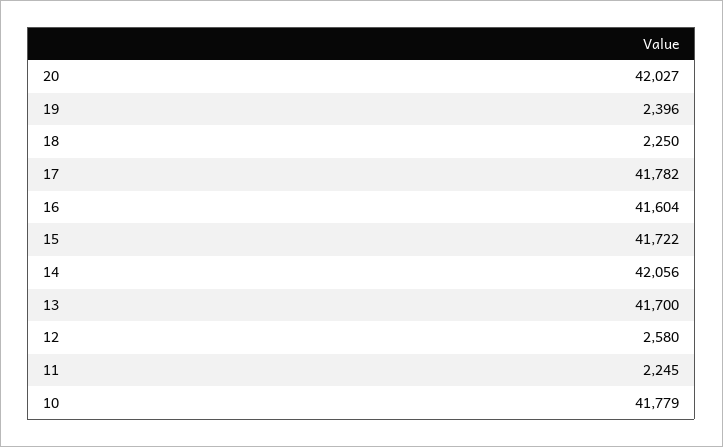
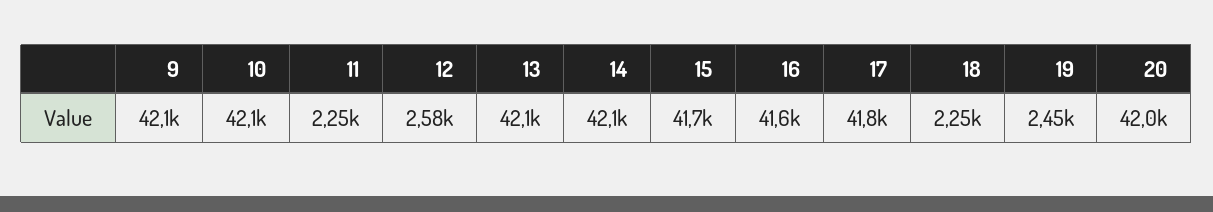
19: 2396 -> 2450
13: 41700 -> 42100
10: 41779 -> 42100
9: none -> 42100

